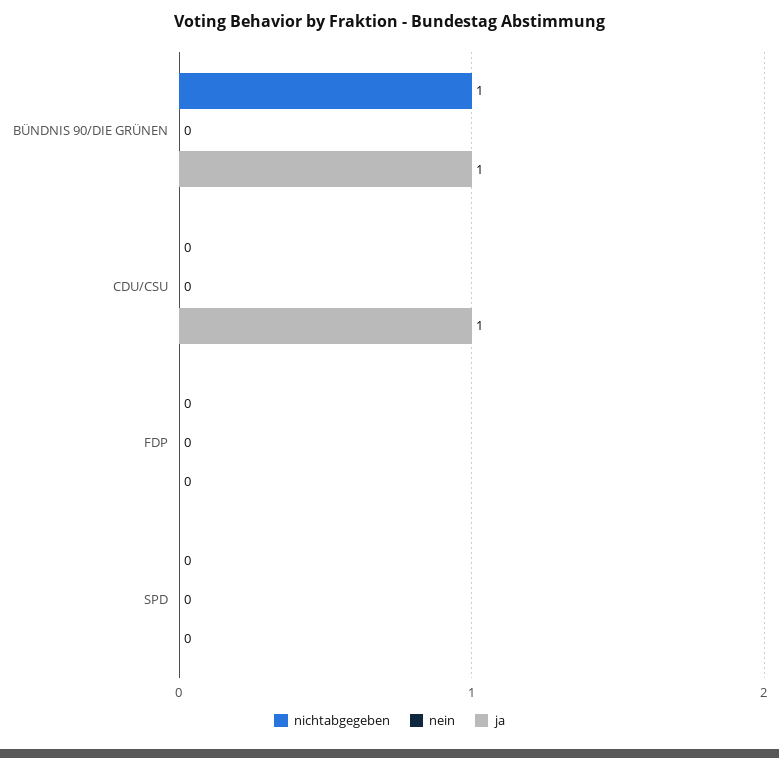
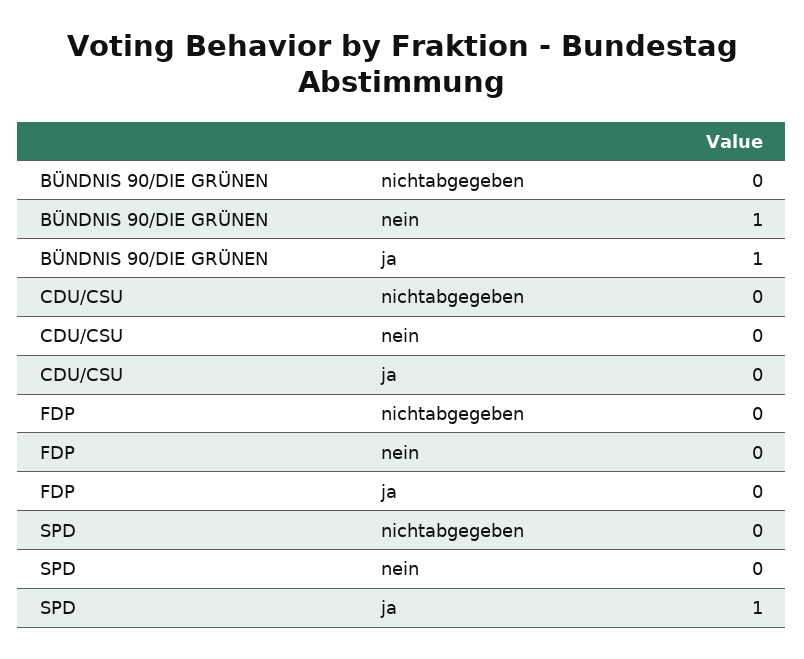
nichtabgegeben, BÜNDNIS 90/DIE GRÜNEN: 1 -> 0
nein, BÜNDNIS 90/DIE GRÜNEN: 0 -> 1
ja, CDU/CSU: 1 -> 0
ja, SPD: 0 -> 1

